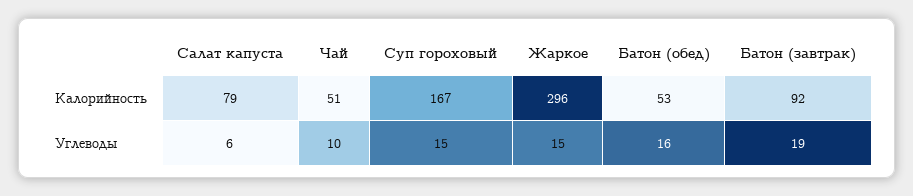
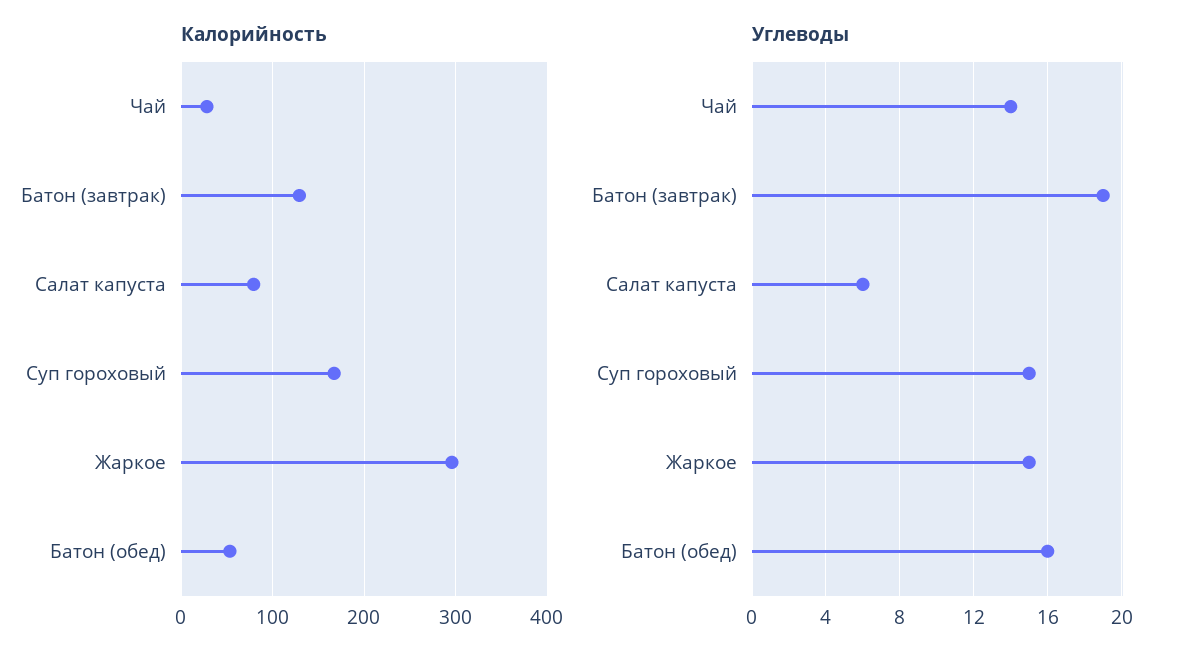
Калорийность, Чай: 51 -> 30
Калорийность, Батон (завтрак): 92 -> 130
Углеводы, Чай: 10 -> 14

